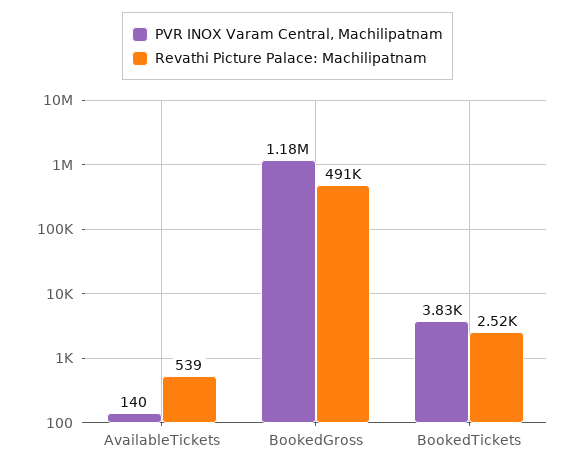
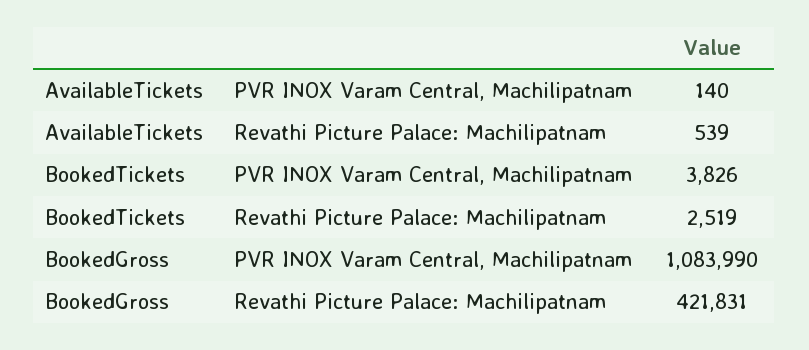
PVR INOX Varam Central, Machilipatnam, BookedGross: 1180000 -> 1083990
Revathi Picture Palace: Machilipatnam, BookedGross: 491000 -> 421831

